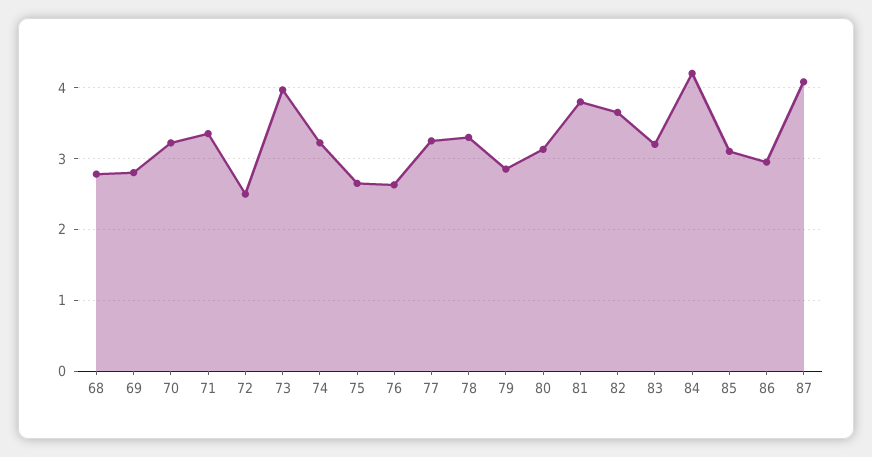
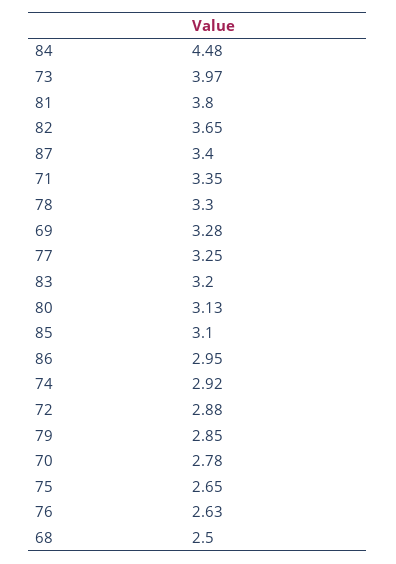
68: 2.8 -> 2.5
69: 2.8 -> 3.28
70: 3.2 -> 2.78
72: 2.5 -> 2.88
74: 3.2 -> 2.92
84: 4.2 -> 4.48
87: 4.1 -> 3.4

